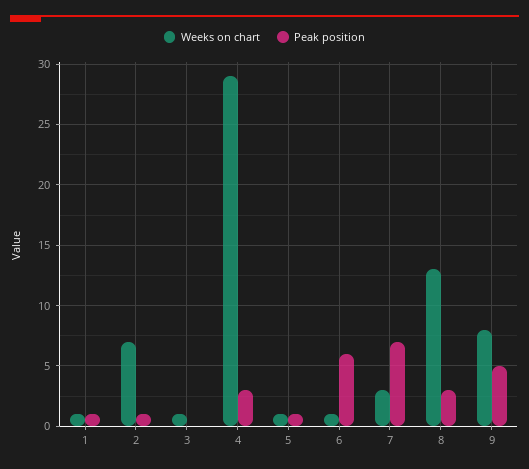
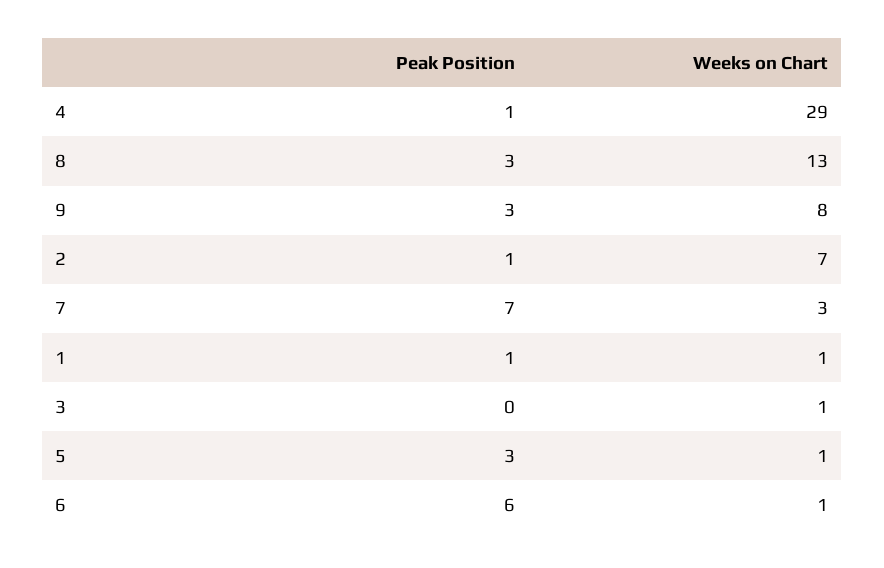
Peak position, 4: 3 -> 1
Peak position, 5: 1 -> 3
Peak position, 9: 5 -> 3

